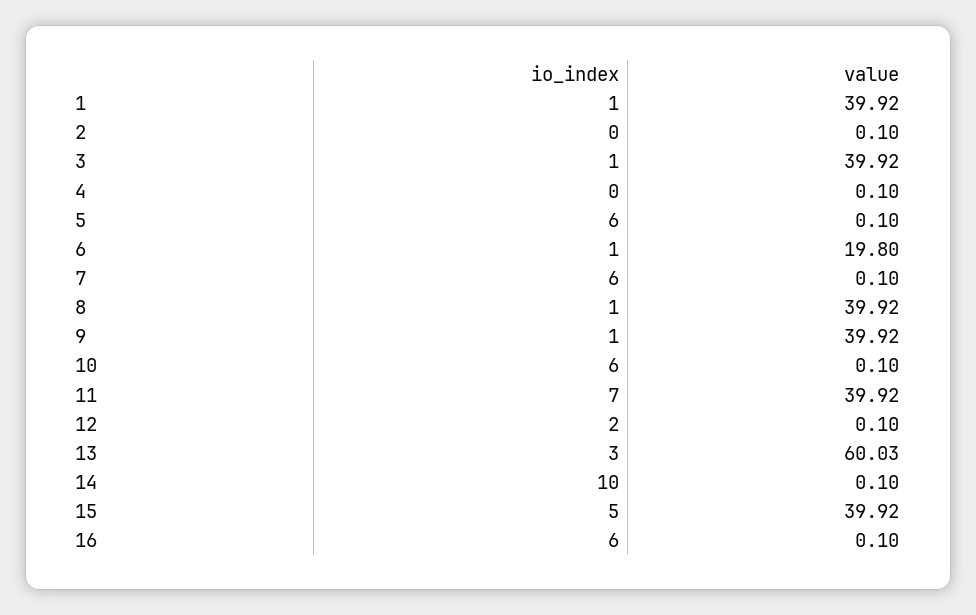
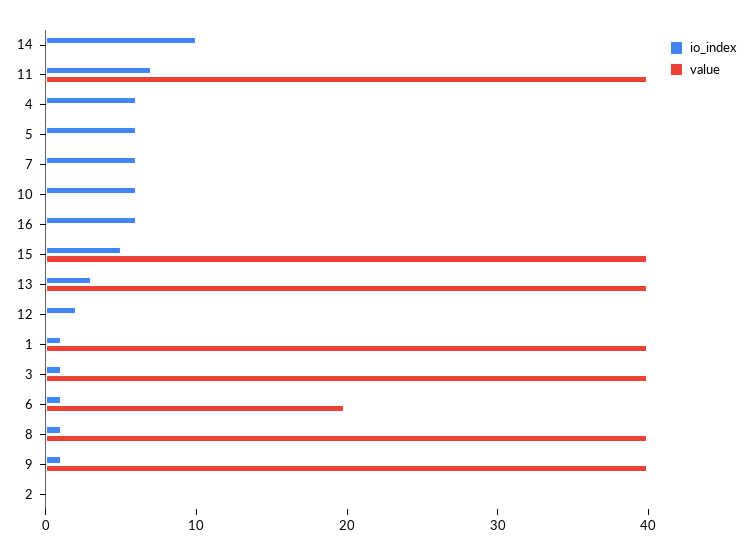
io_index, 4: 0 -> 6
value, 13: 60.03 -> 40

